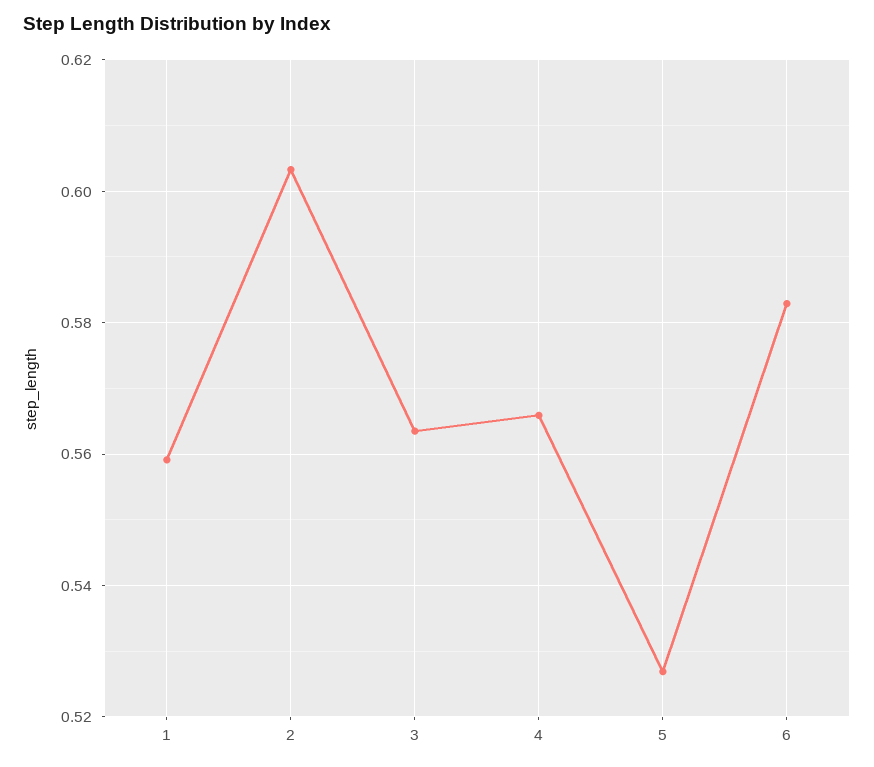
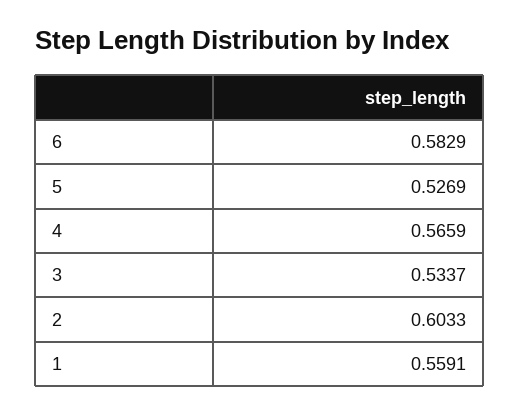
3: 0.564 -> 0.5337

